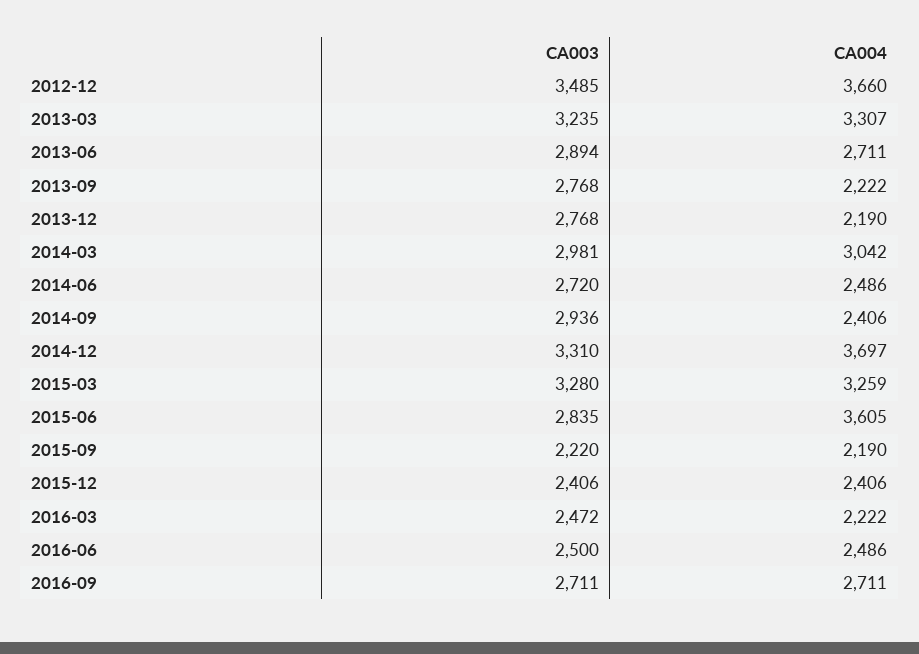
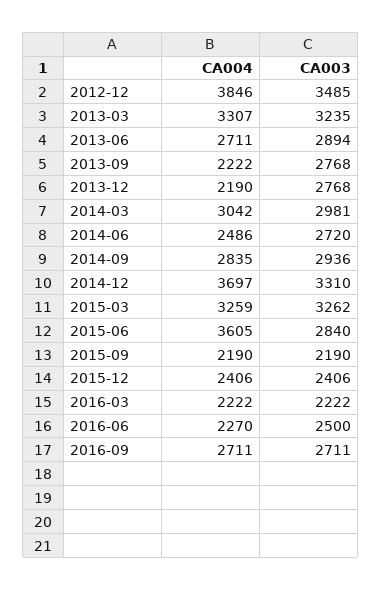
CA004, 2012-12: 3660 -> 3846
CA004, 2014-09: 2406 -> 2835
CA003, 2015-03: 3280 -> 3262
CA003, 2015-06: 2835 -> 2840
CA003, 2015-09: 2220 -> 2190
CA003, 2016-03: 2472 -> 2222
CA004, 2016-06: 2486 -> 2270

